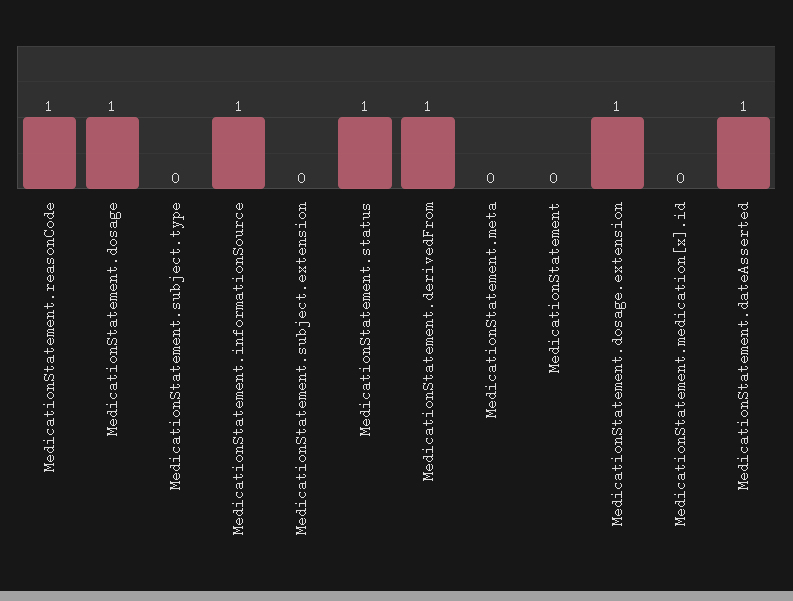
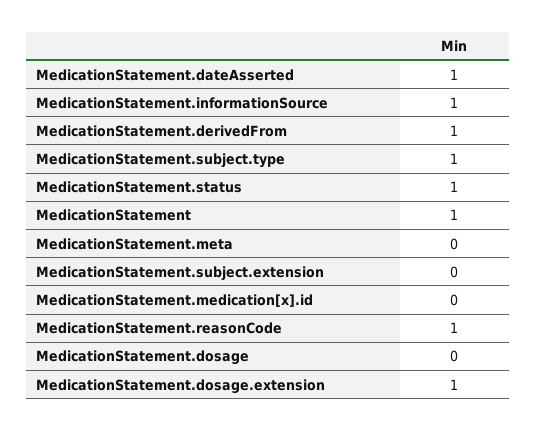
MedicationStatement.dosage: 1 -> 0
MedicationStatement.subject.type: 0 -> 1
MedicationStatement: 0 -> 1

